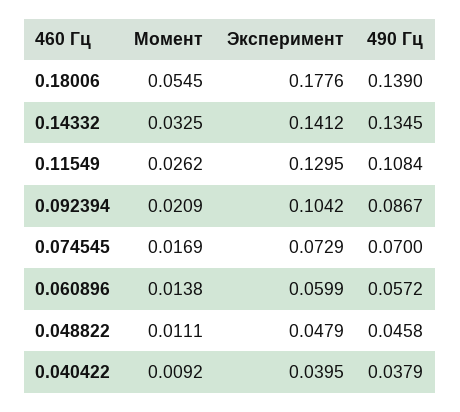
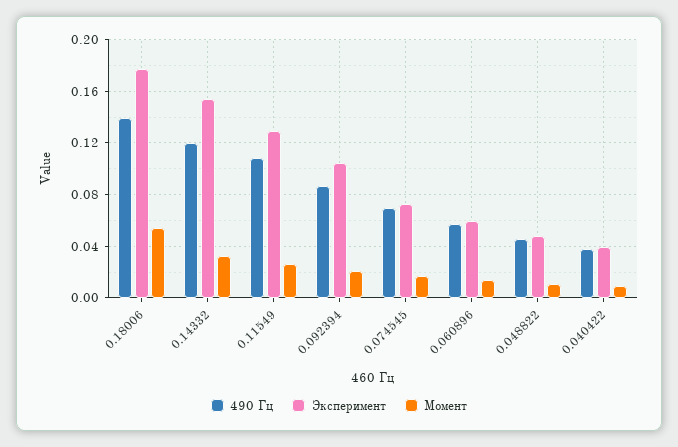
Эксперимент, 0.14332: 0.1412 -> 0.155
490 Гц, 0.14332: 0.1345 -> 0.12

